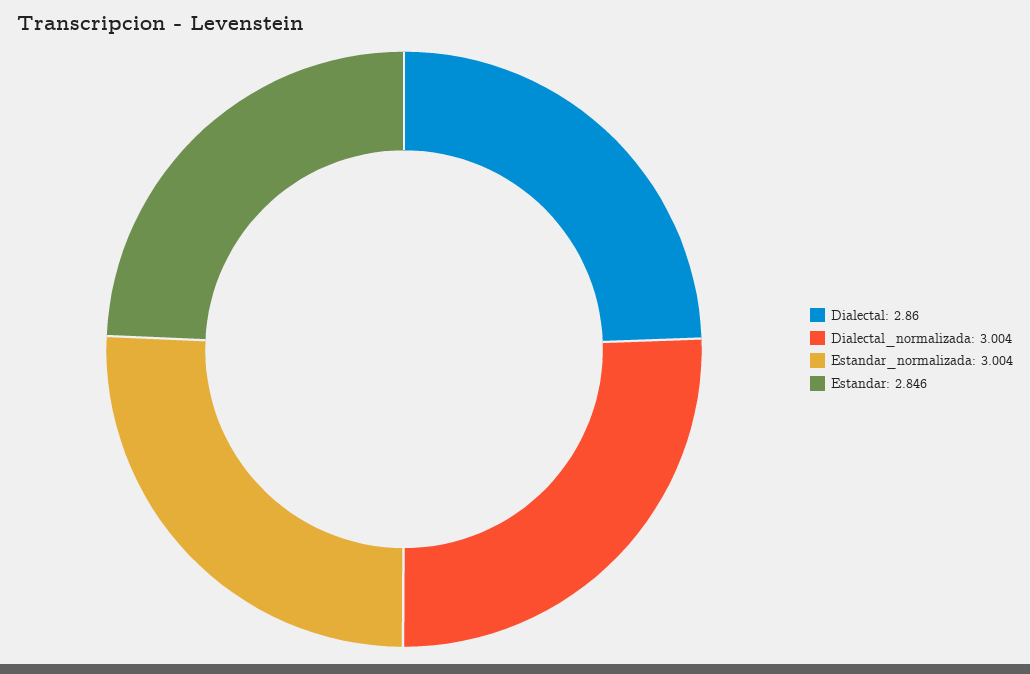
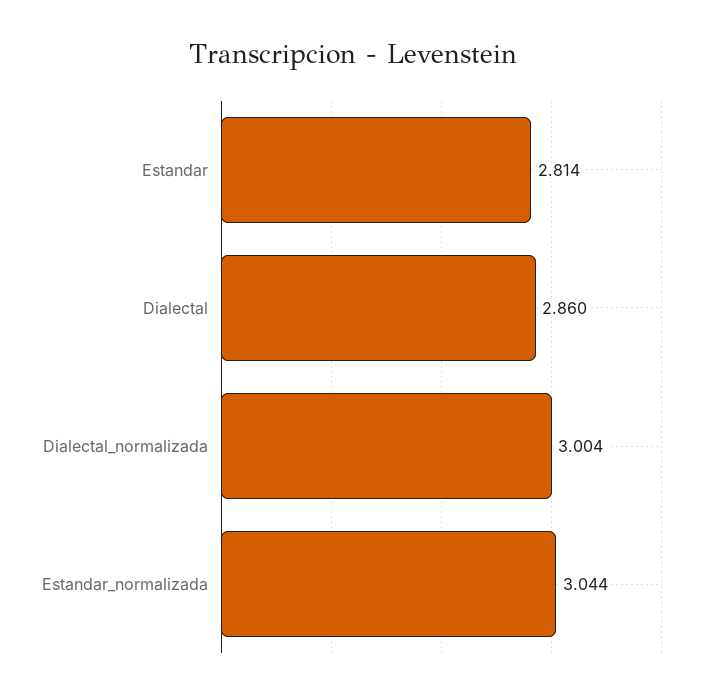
Estandar_normalizada: 3.004 -> 3.044
Estandar: 2.846 -> 2.814

